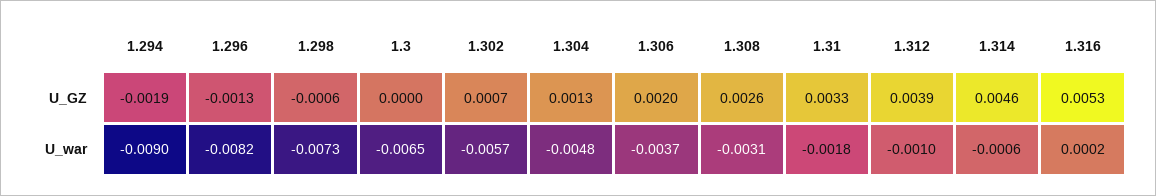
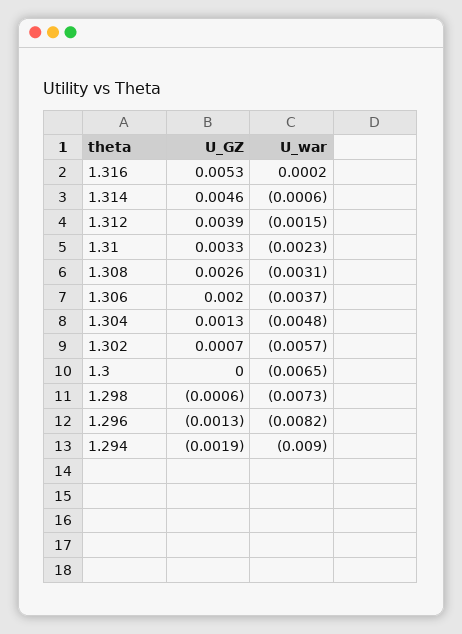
1.31, U_war: -0.0018 -> -0.0023
1.312, U_war: -0.001 -> -0.0015

